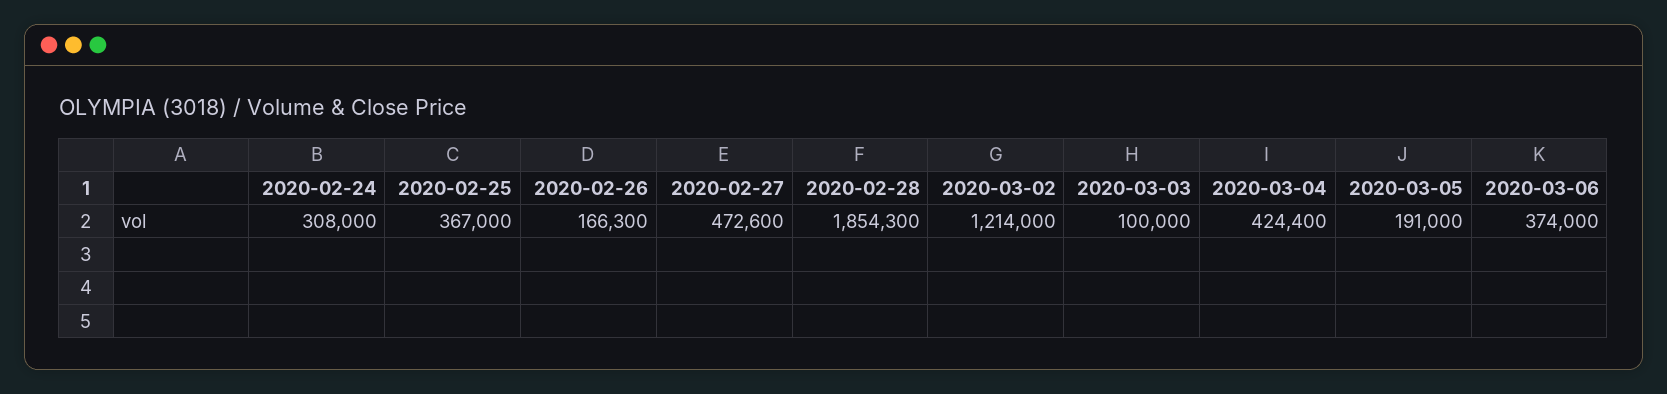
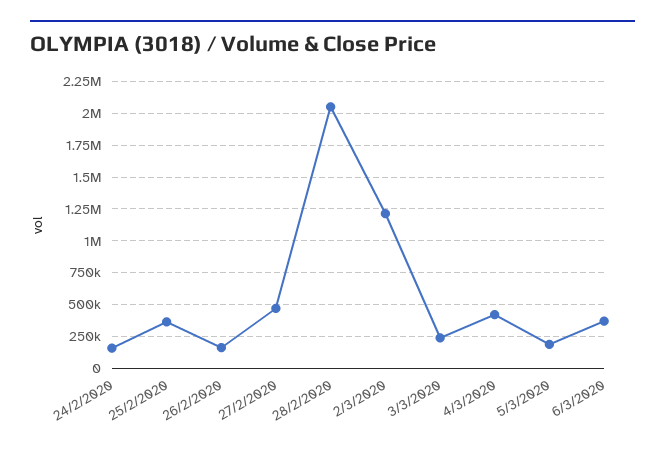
2020-02-24: 308000 -> 150000
2020-02-28: 1854300 -> 2050000
2020-03-03: 100000 -> 250000

